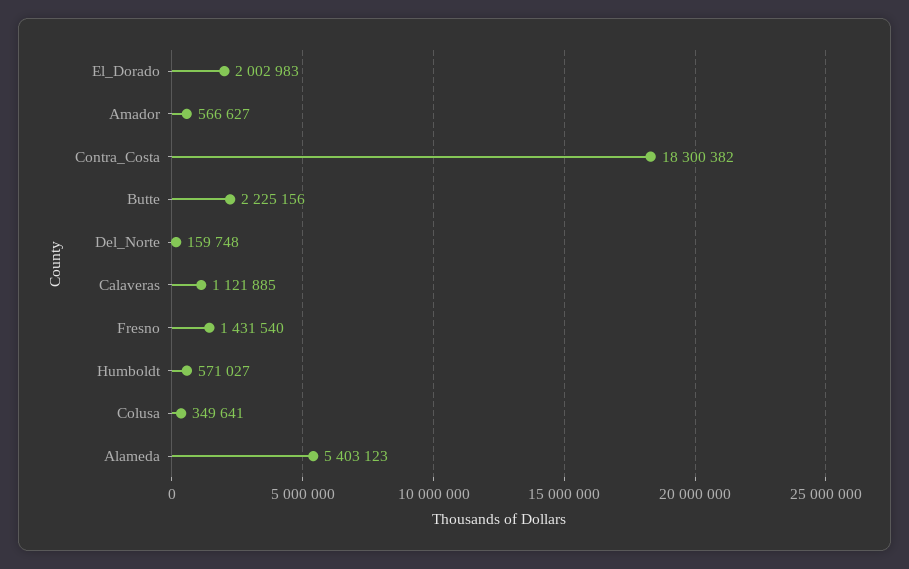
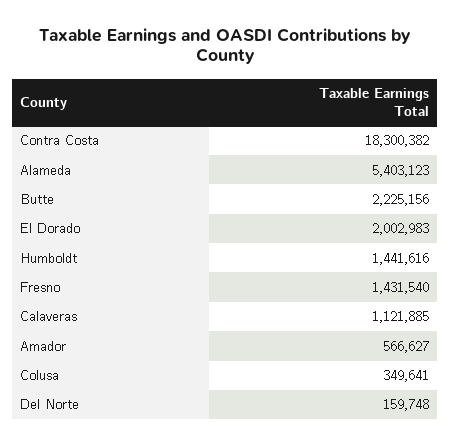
Humboldt: 571027 -> 1441616

